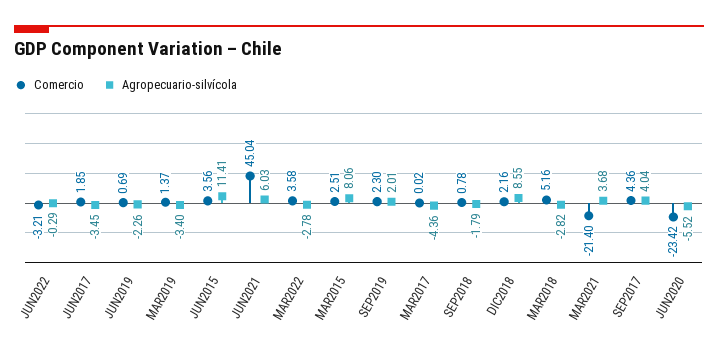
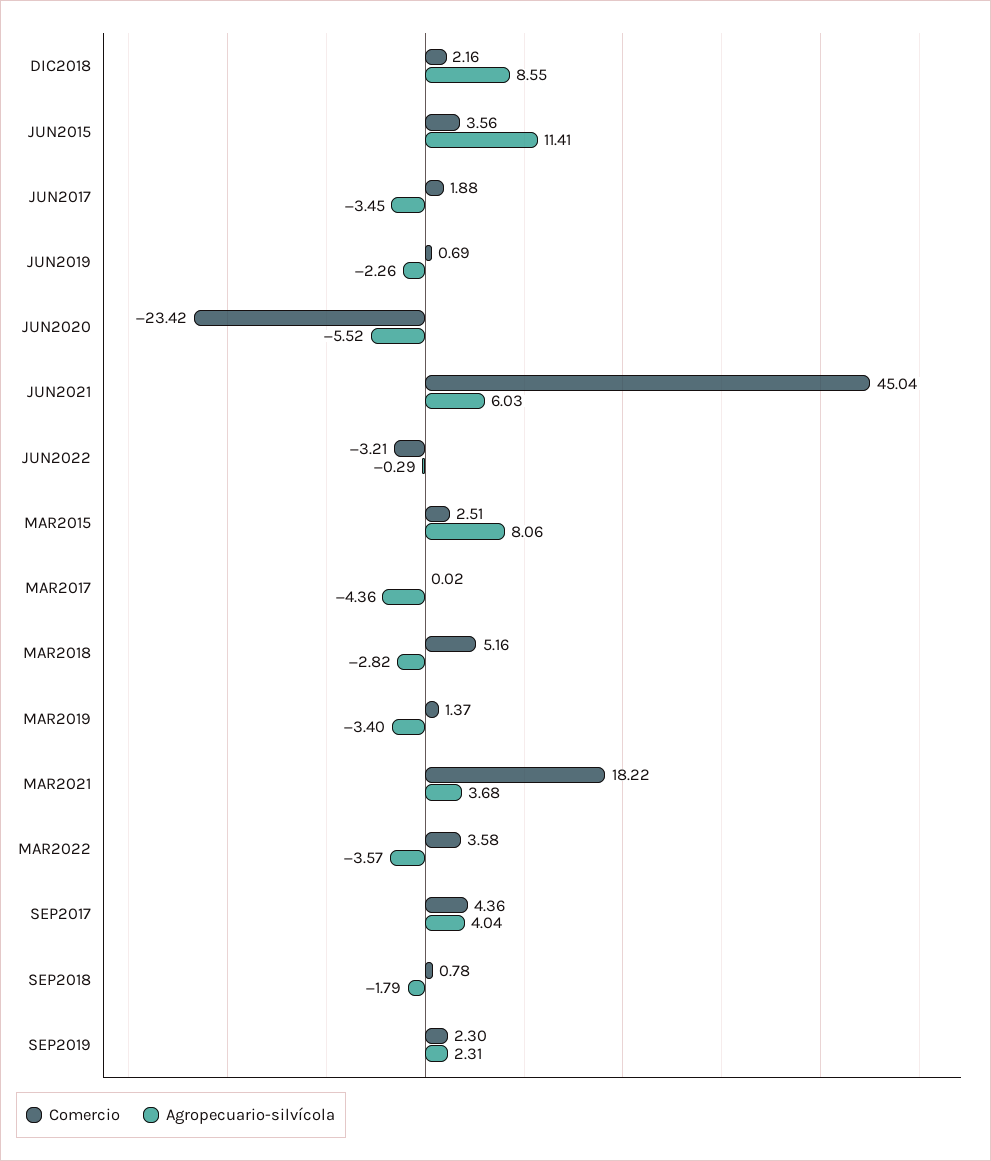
Comercio, JUN2017: 1.85 -> 1.88
Agropecuario-silvícola, MAR2022: -2.78 -> -3.57
Agropecuario-silvícola, SEP2019: 2.01 -> 2.31
Comercio, MAR2021: -21.4 -> 18.22

